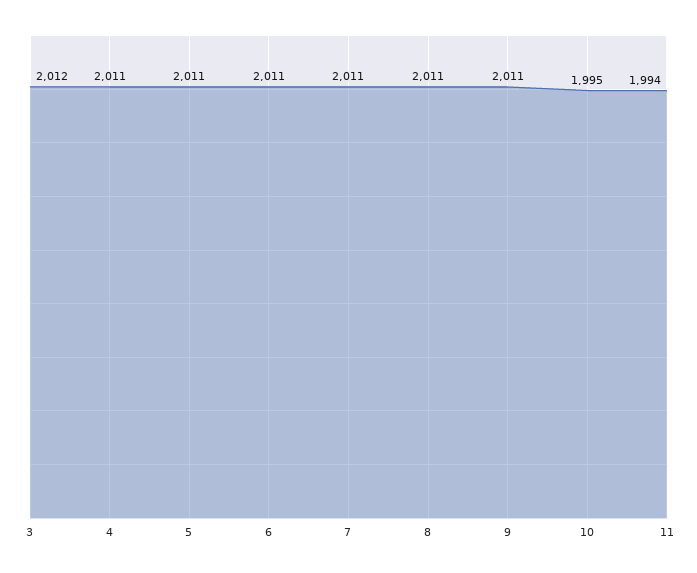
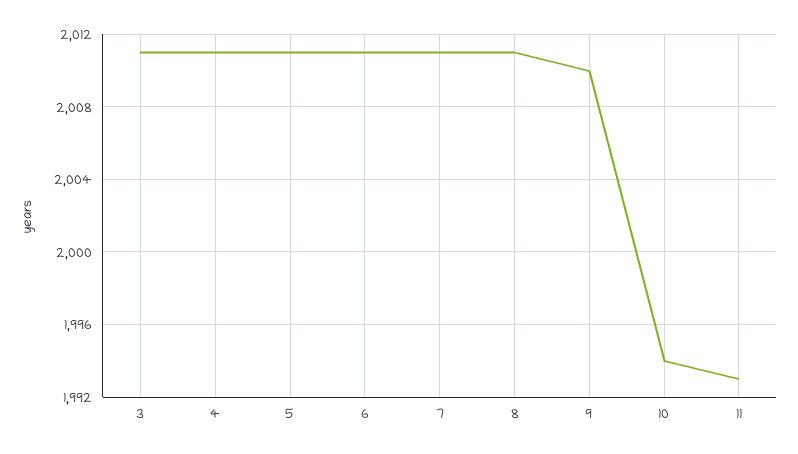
3: 2012 -> 2011
9: 2011 -> 2010
10: 1995 -> 1994
11: 1994 -> 1993

